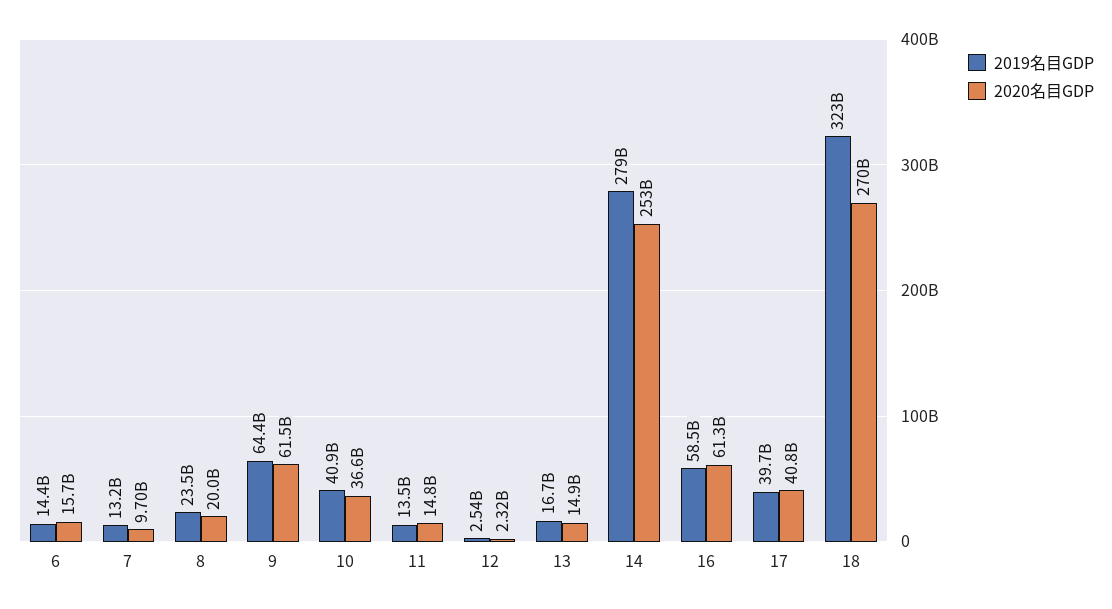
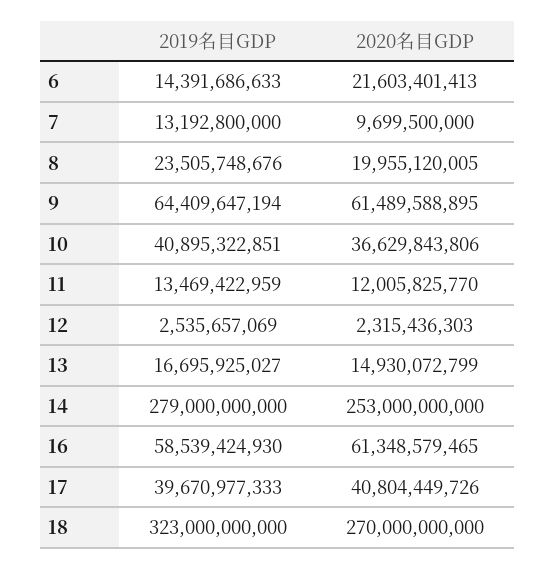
2020名目GDP, 6: 15700000000 -> 21603401413
2020名目GDP, 11: 14800000000 -> 12005825770

